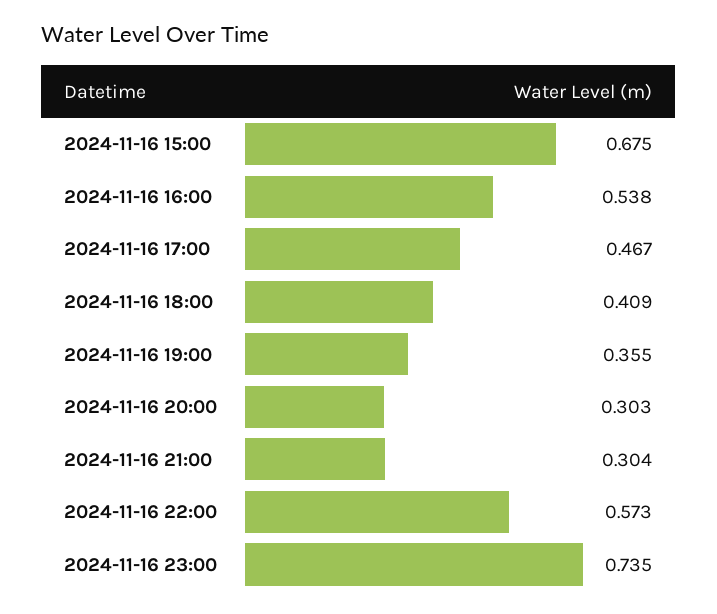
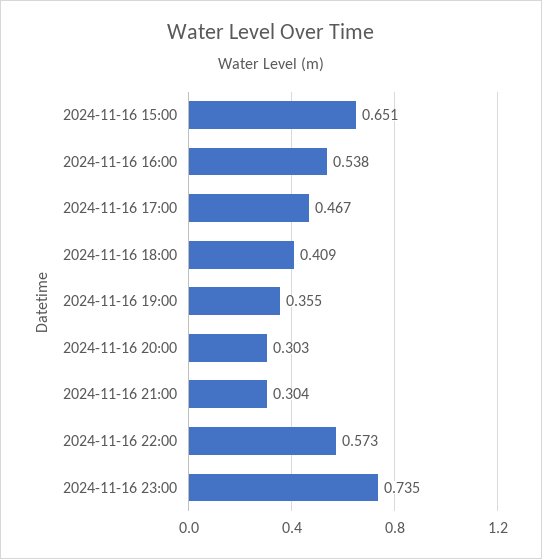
2024-11-16 15:00: 0.675 -> 0.651

